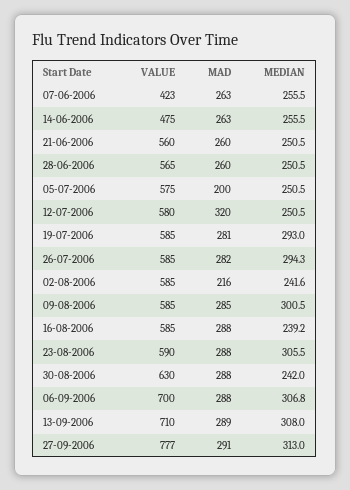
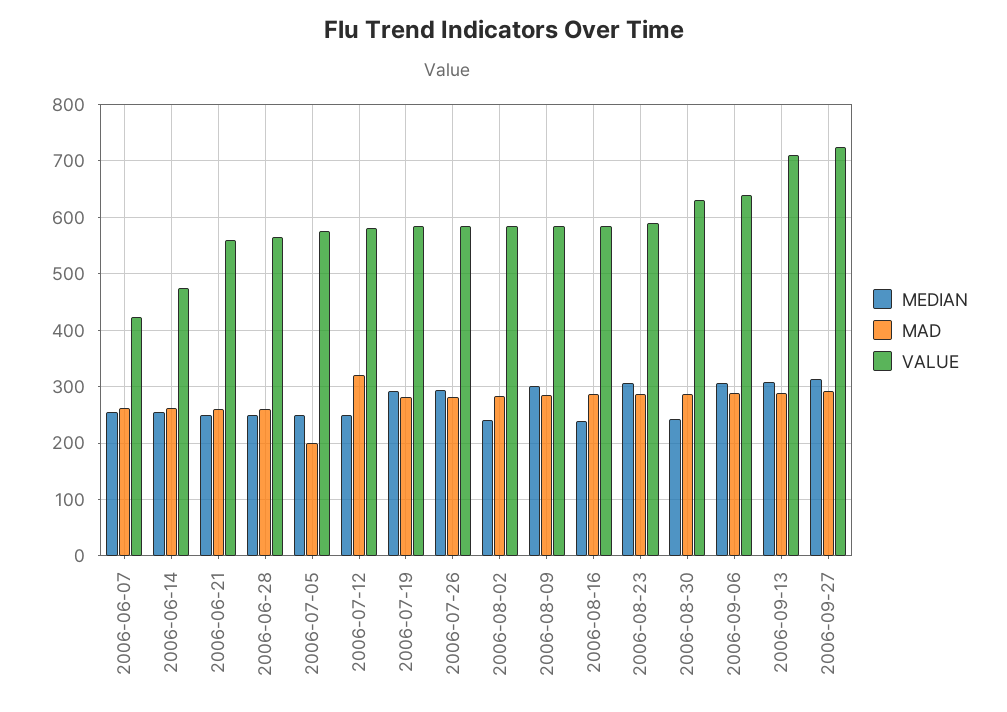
MAD, 02-08-2006: 216 -> 280
VALUE, 06-09-2006: 700 -> 640
VALUE, 27-09-2006: 777 -> 720

